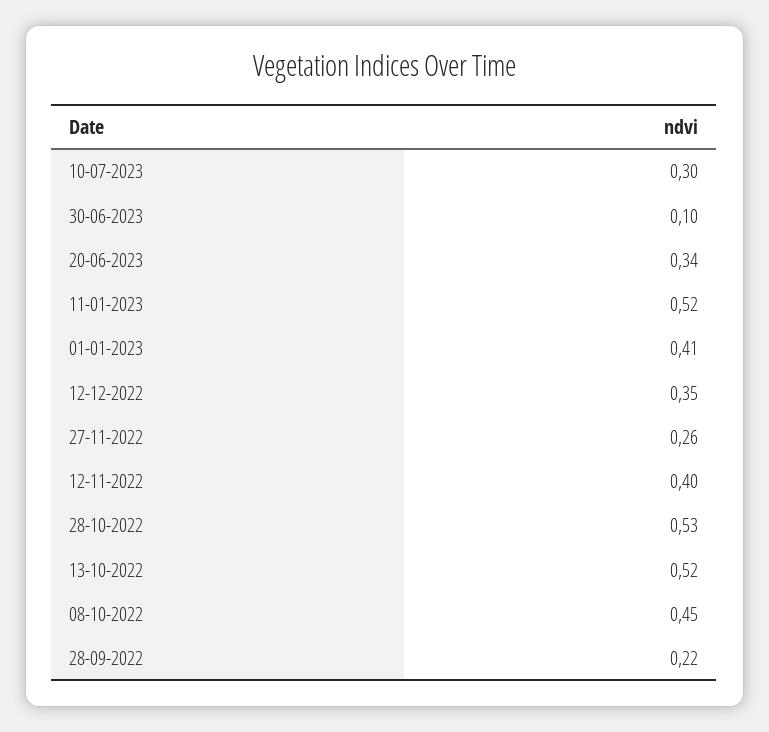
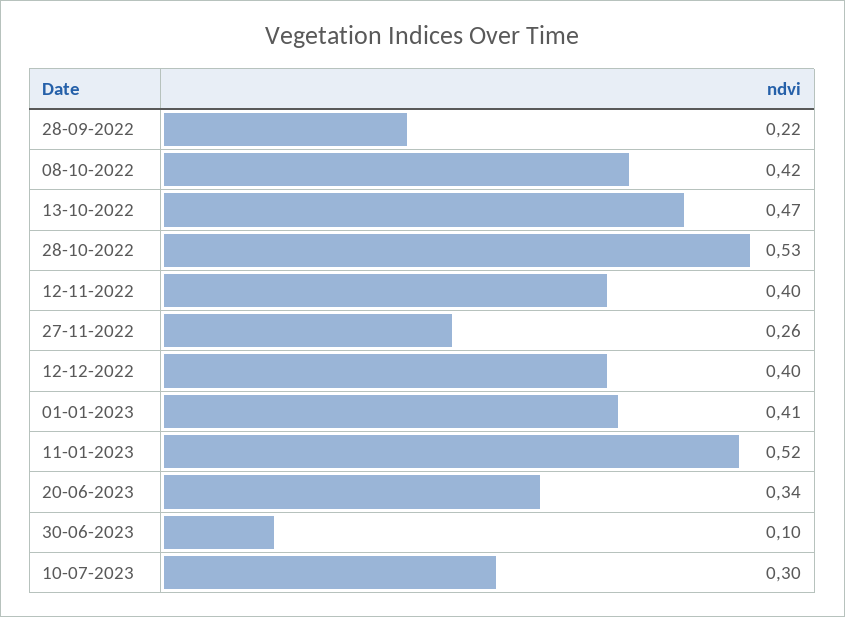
12-12-2022: 0.35 -> 0.4
13-10-2022: 0.52 -> 0.47
08-10-2022: 0.45 -> 0.42

